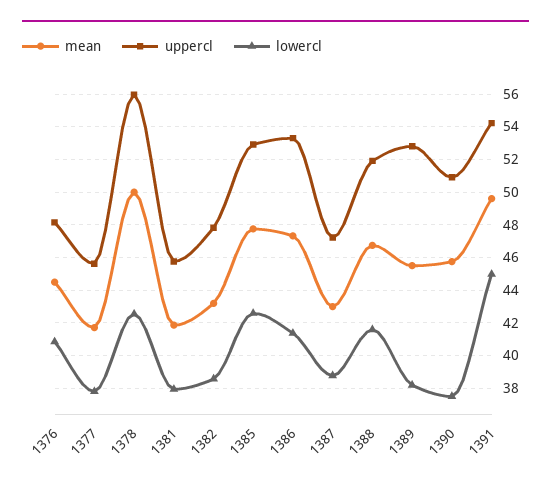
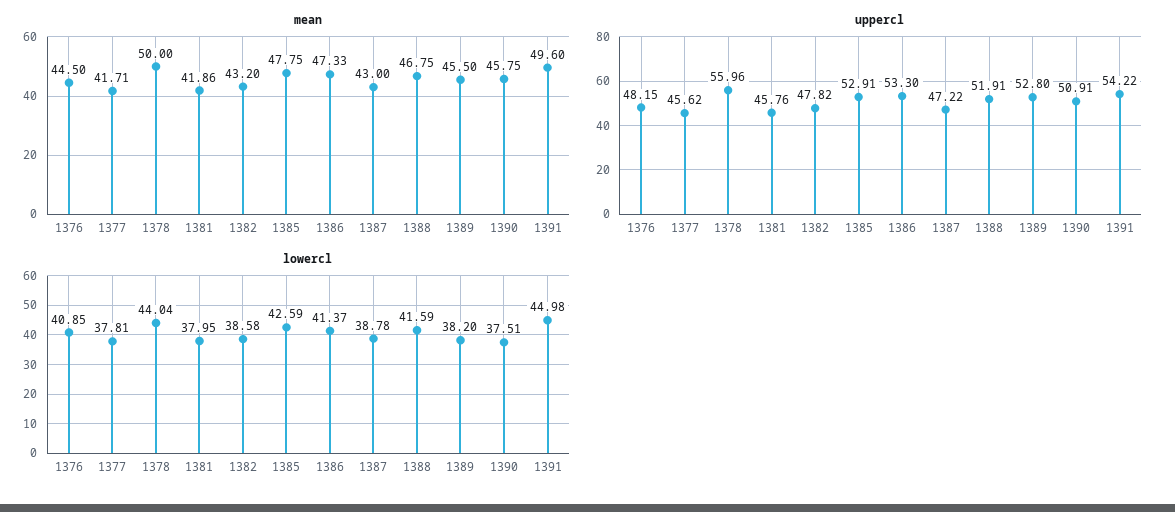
lowercl, 1378: 42.5 -> 44.04

